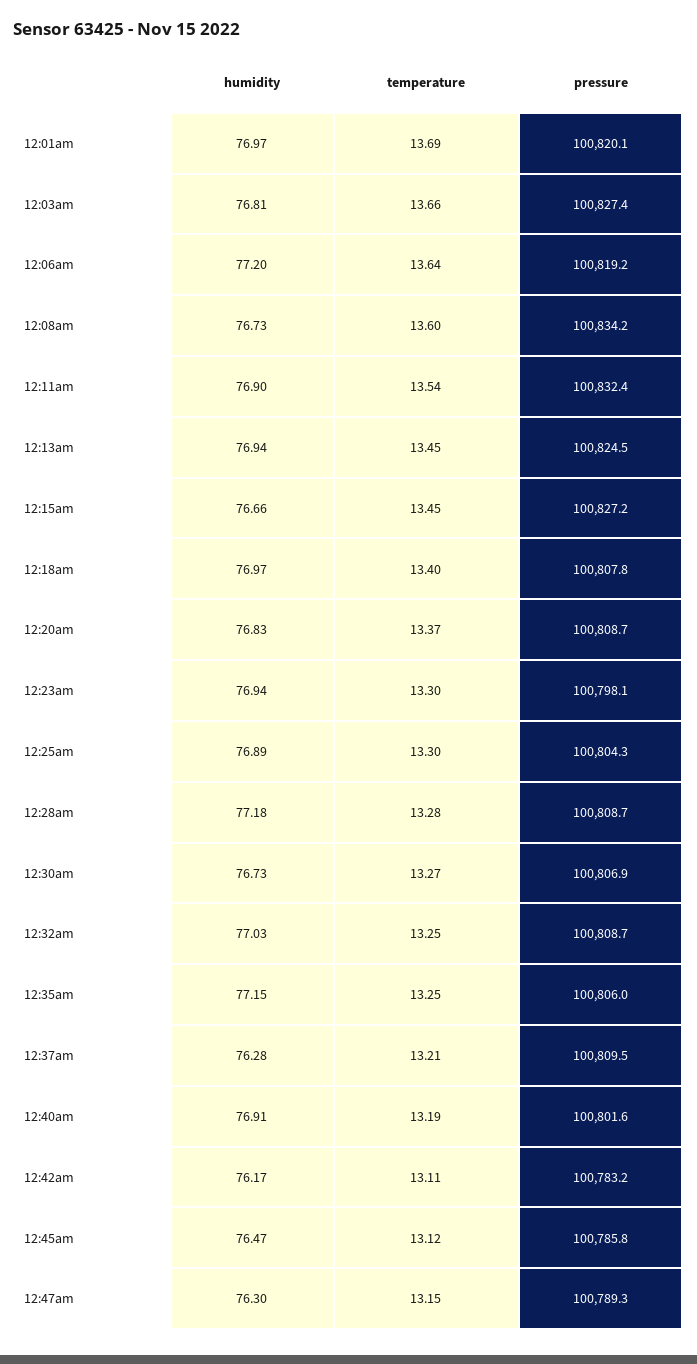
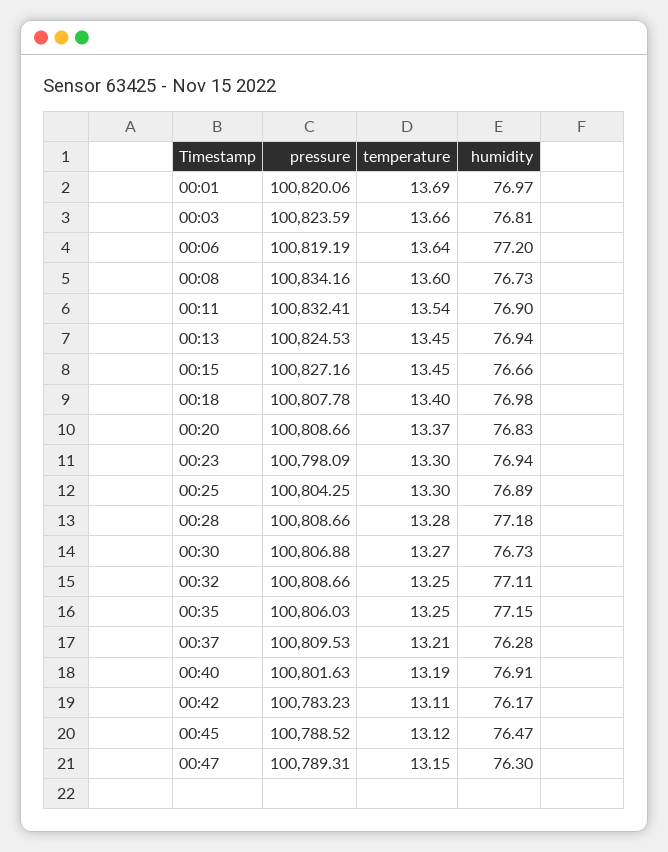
pressure, 12:03am: 100827.4 -> 100823.59
humidity, 12:18am: 76.97 -> 76.98
humidity, 12:32am: 77.03 -> 77.11
pressure, 12:45am: 100785.8 -> 100788.52

